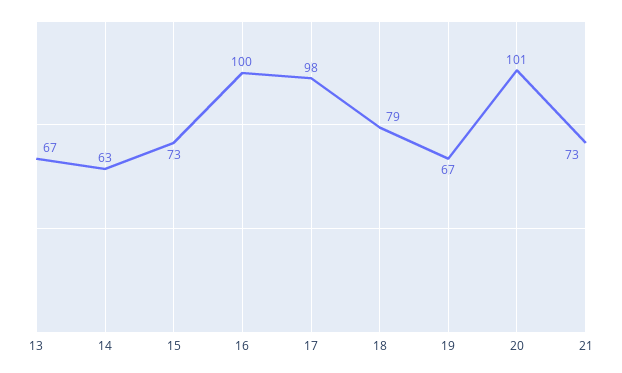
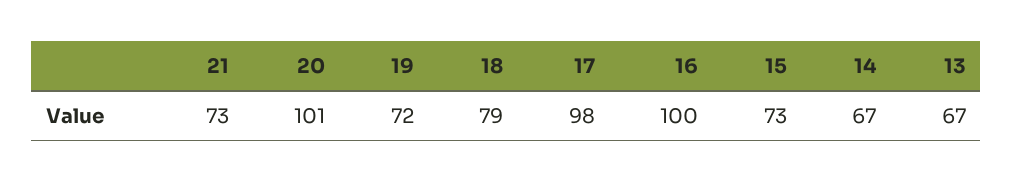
14: 63 -> 67
19: 67 -> 72

